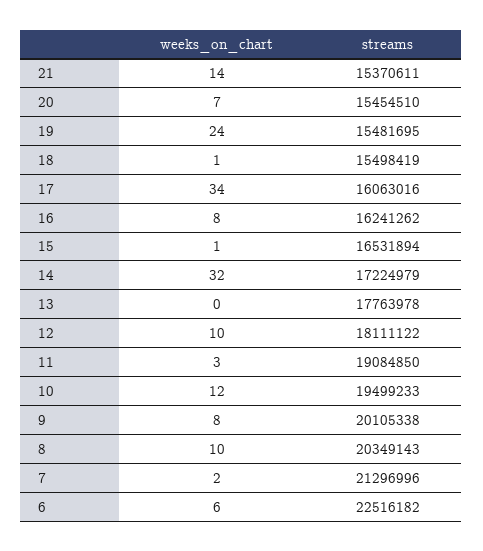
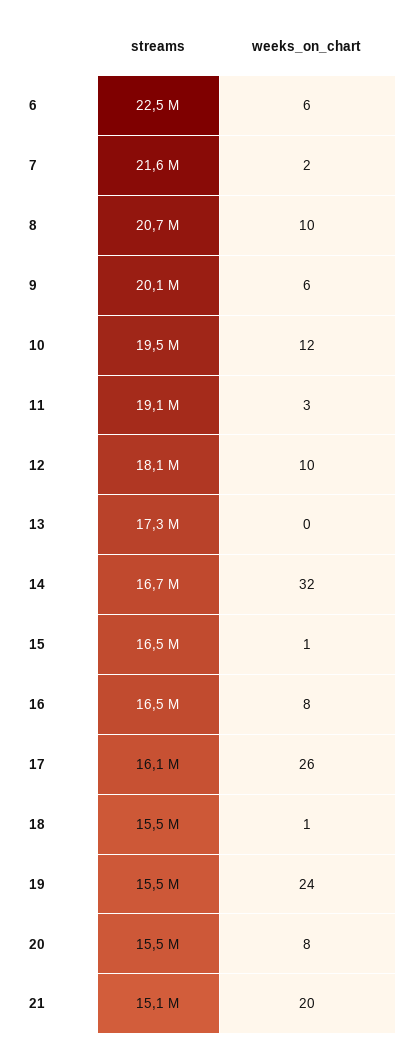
weeks_on_chart, 21: 14 -> 20
streams, 21: 15370611 -> 15100000
weeks_on_chart, 20: 7 -> 8
weeks_on_chart, 17: 34 -> 26
streams, 16: 16241262 -> 16500000
streams, 14: 17224979 -> 16700000
streams, 13: 17763978 -> 17300000
weeks_on_chart, 9: 8 -> 6
streams, 8: 20349143 -> 20700000
streams, 7: 21296996 -> 21600000

